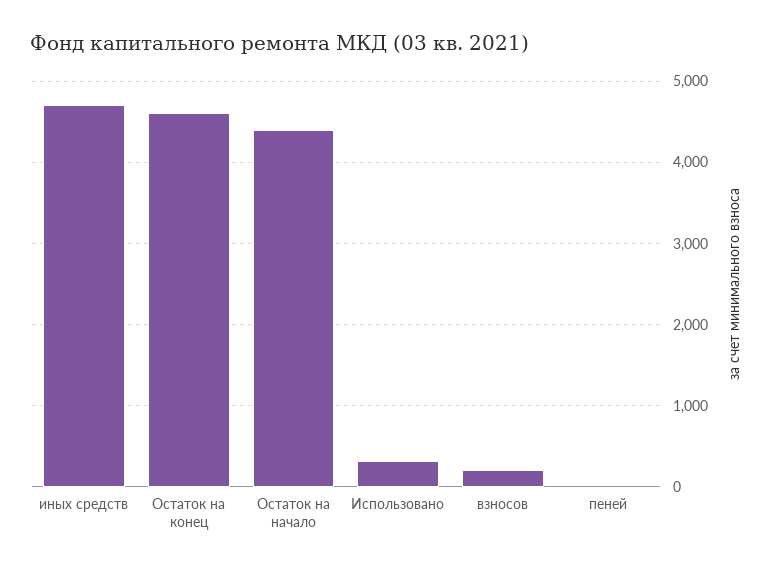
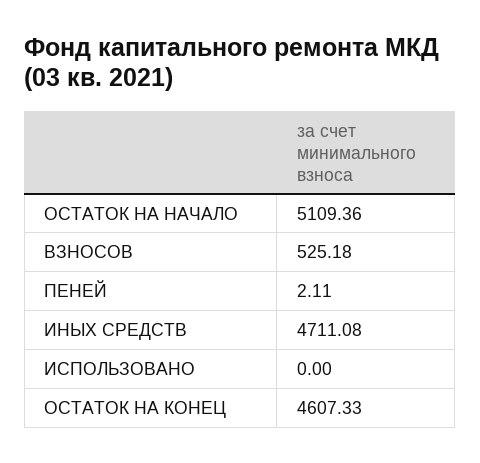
Остаток на начало: 4400 -> 5109.36
Использовано: 300 -> 0
взносов: 200 -> 525.18

